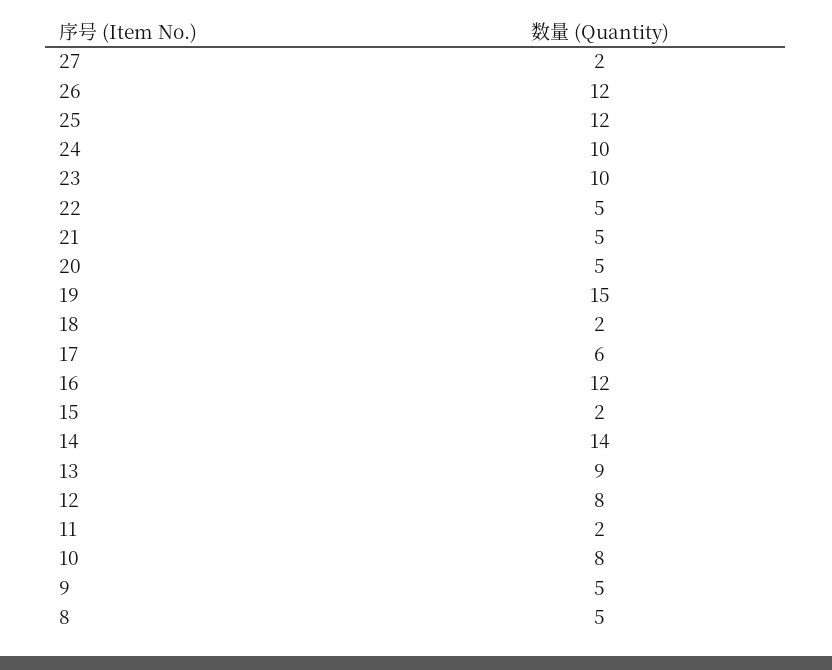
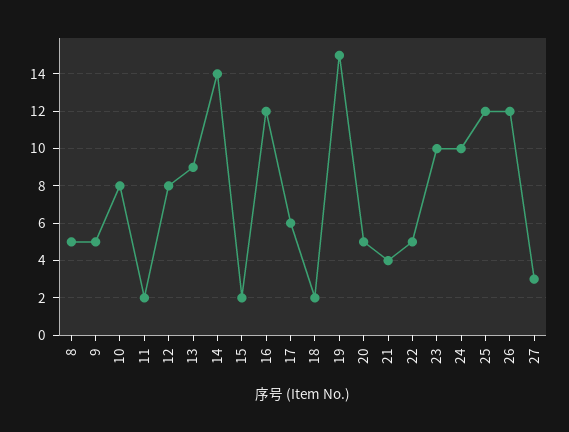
27: 2 -> 3
21: 5 -> 4

